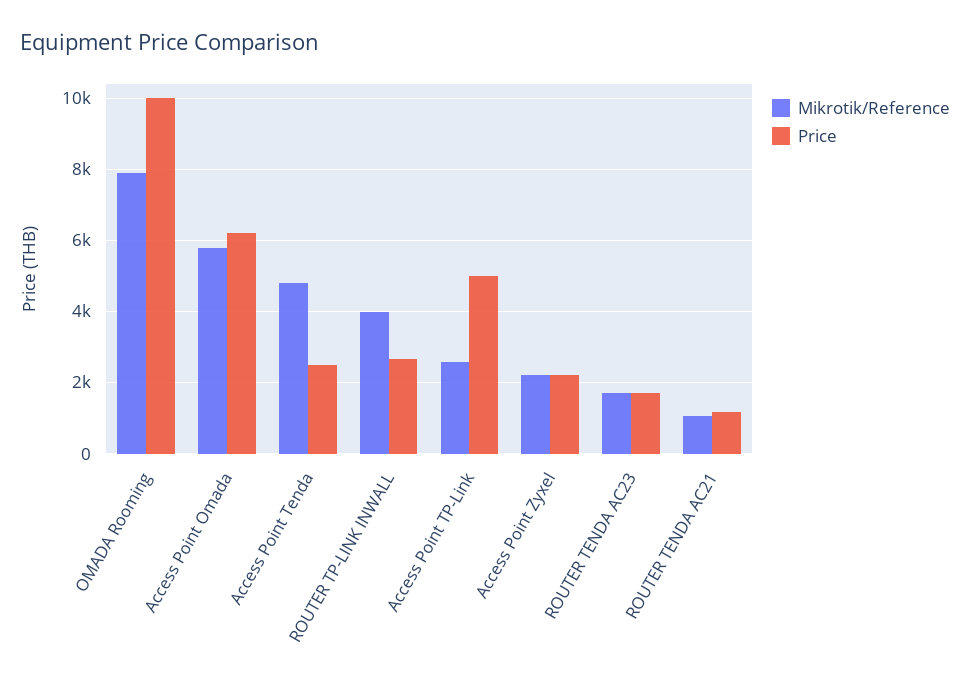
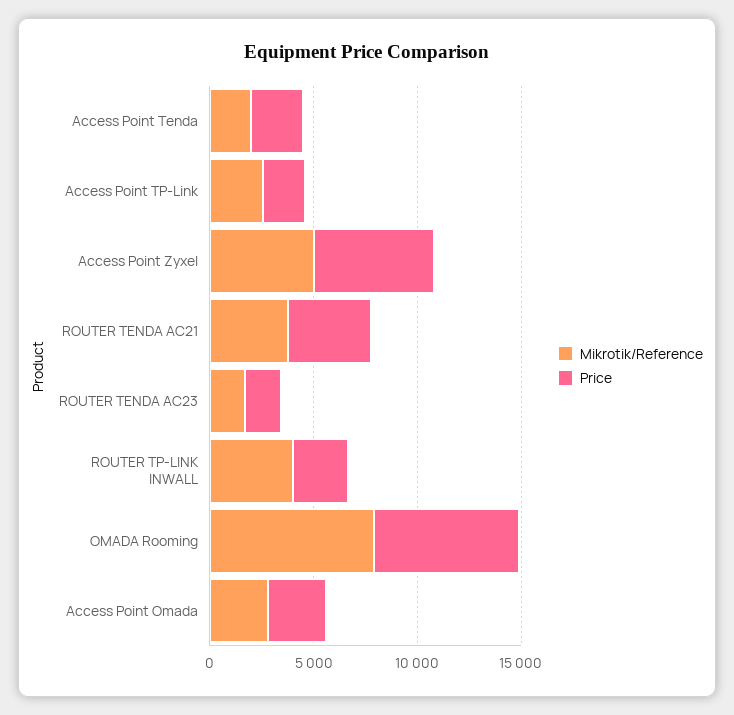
Price, OMADA Rooming: 10000 -> 7000
Mikrotik/Reference, Access Point Omada: 5800 -> 3000
Price, Access Point Omada: 6200 -> 3000
Mikrotik/Reference, Access Point Tenda: 4800 -> 2000
Price, Access Point TP-Link: 5000 -> 2000
Mikrotik/Reference, Access Point Zyxel: 2200 -> 5000
Price, Access Point Zyxel: 2200 -> 6000
Mikrotik/Reference, ROUTER TENDA AC21: 1000 -> 4000
Price, ROUTER TENDA AC21: 1200 -> 4000

